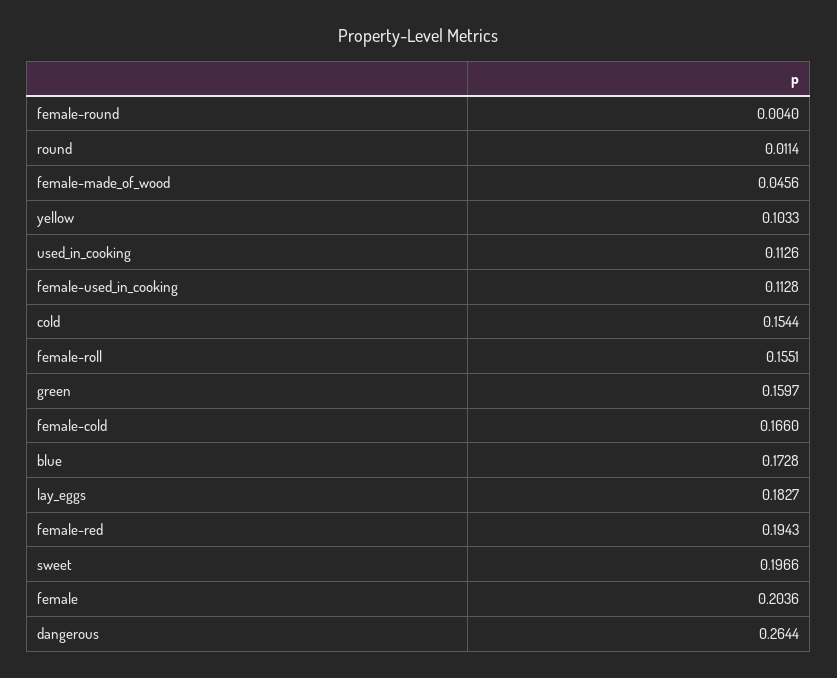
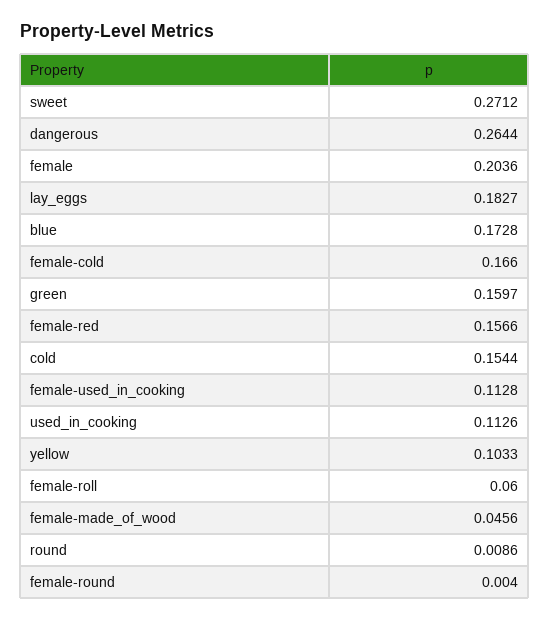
round: 0.0114 -> 0.0086
female-roll: 0.1551 -> 0.06
female-red: 0.1943 -> 0.1566
sweet: 0.1966 -> 0.2712

